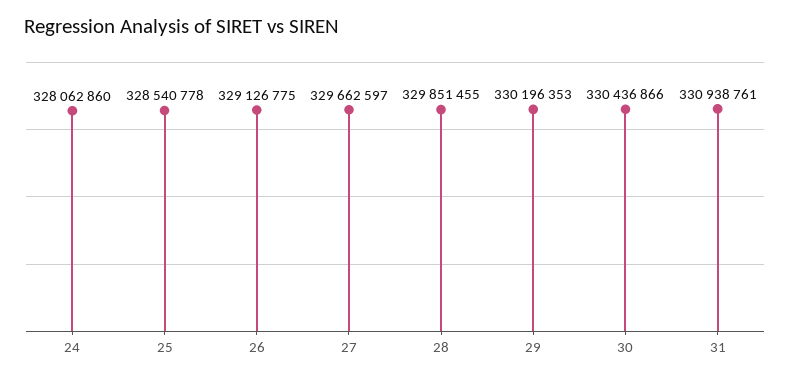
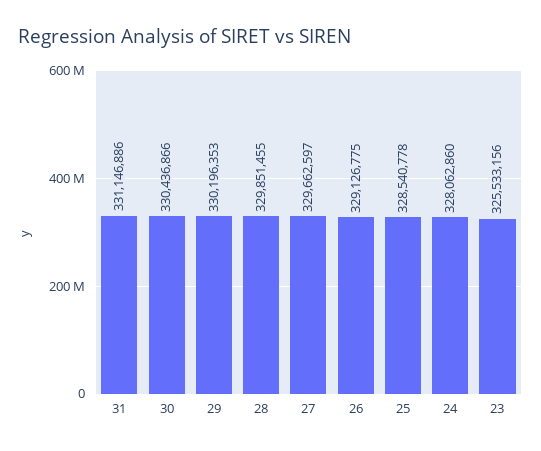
31: 330938761 -> 331146886
23: none -> 325533156

